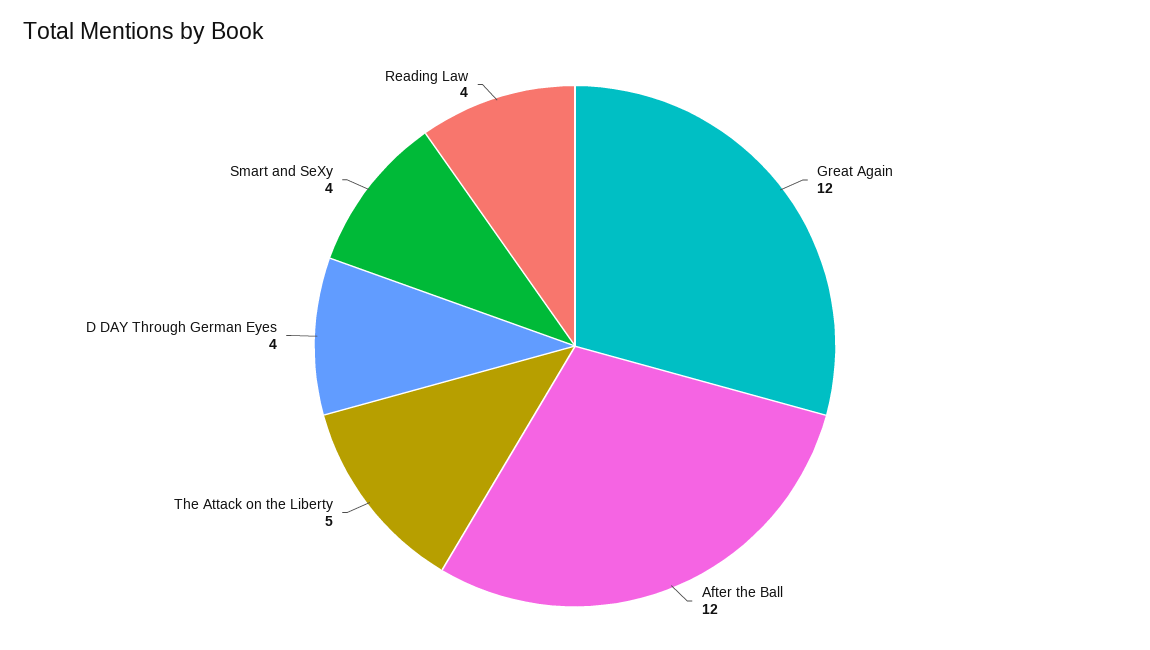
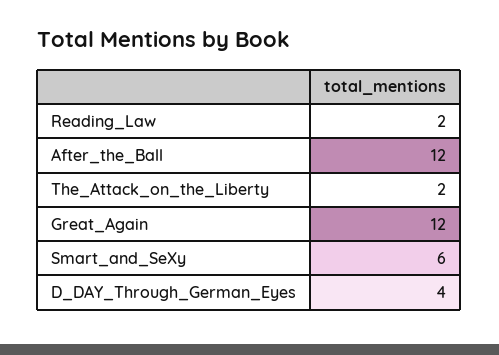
The Attack on the Liberty: 5 -> 2
Smart and SeXy: 4 -> 6
Reading Law: 4 -> 2

